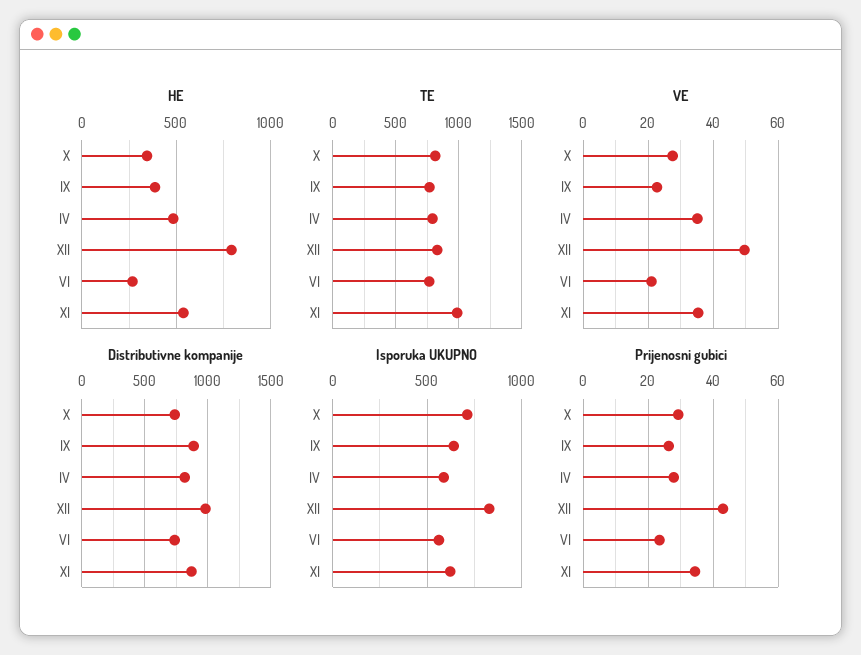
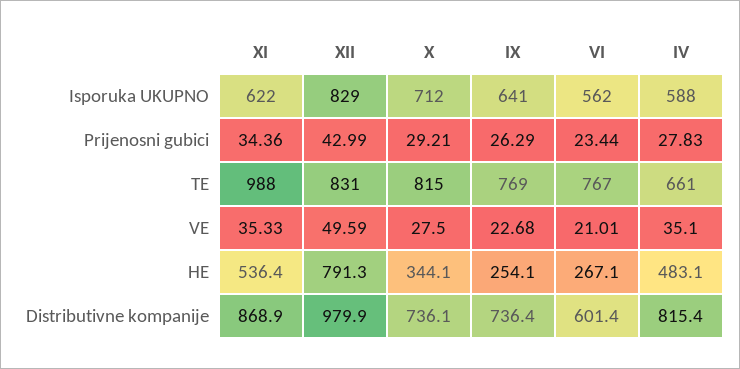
HE, IX: 400 -> 254.1
TE, IV: 800 -> 661
Distributivne kompanije, IX: 900 -> 736.4
Distributivne kompanije, VI: 750 -> 601.4

